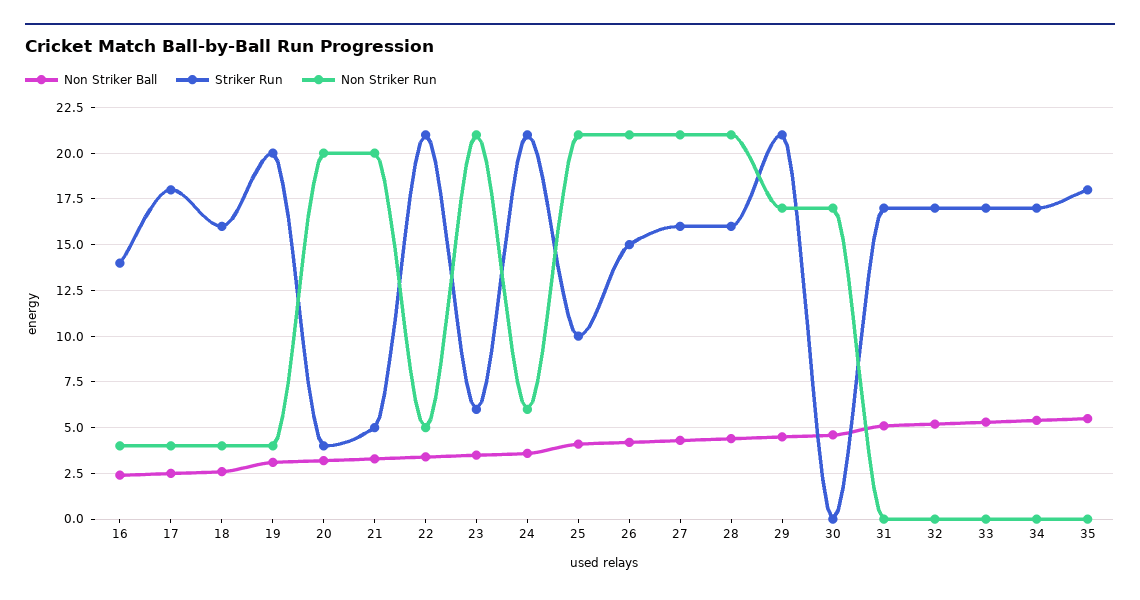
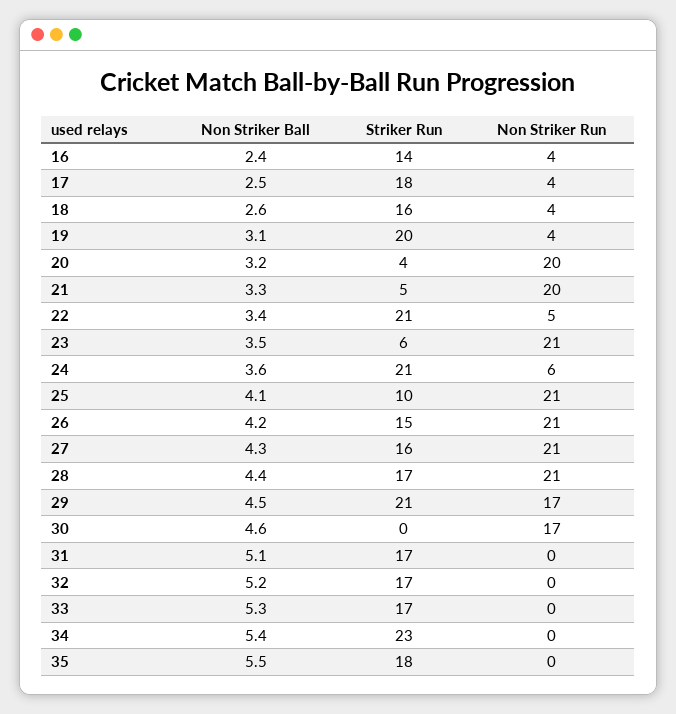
Striker Run, 28: 16 -> 17
Striker Run, 34: 17 -> 23

